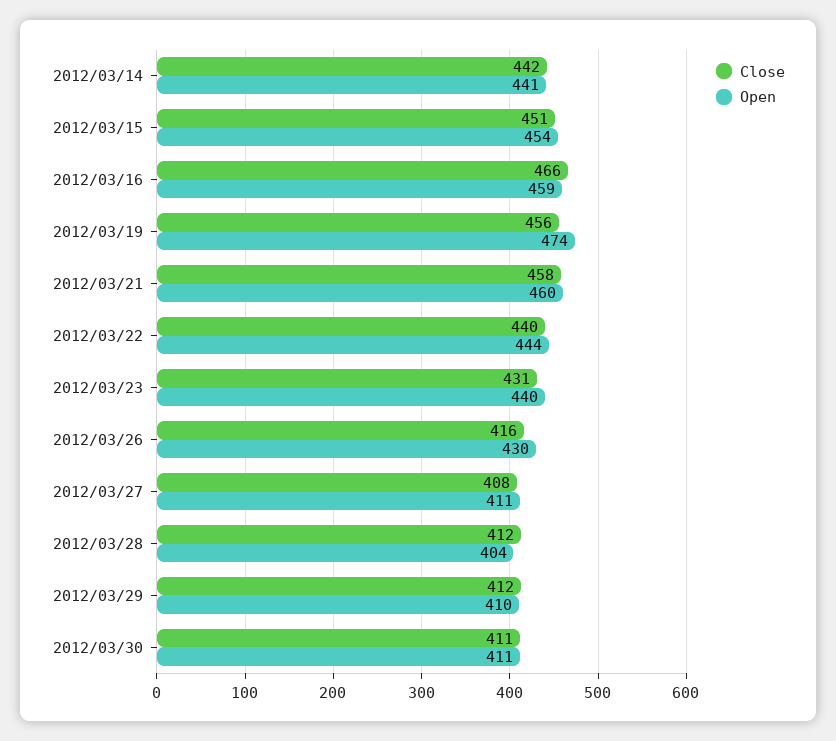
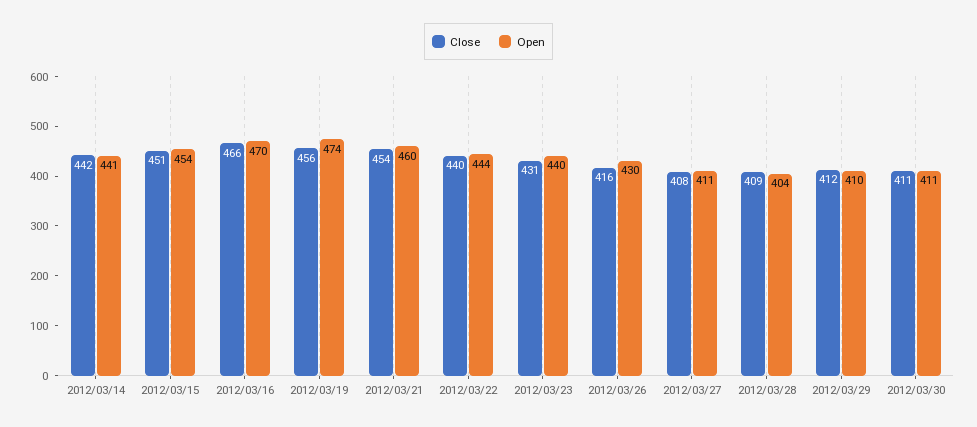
Open, 2012/03/16: 459 -> 470
Close, 2012/03/21: 458 -> 454
Close, 2012/03/28: 412 -> 409

